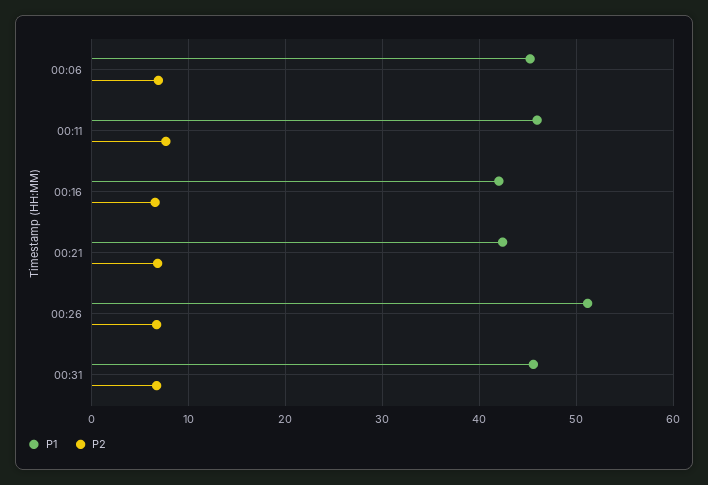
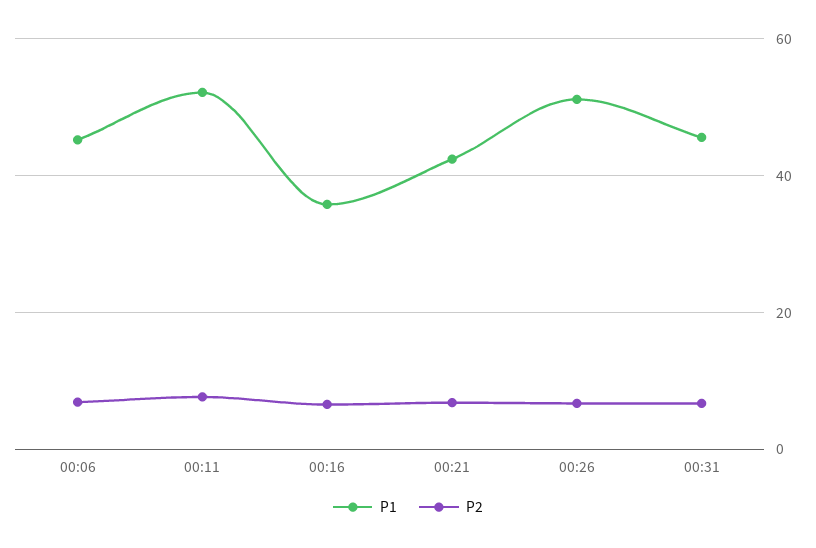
P1, 00:11: 46 -> 52
P1, 00:16: 42 -> 36

